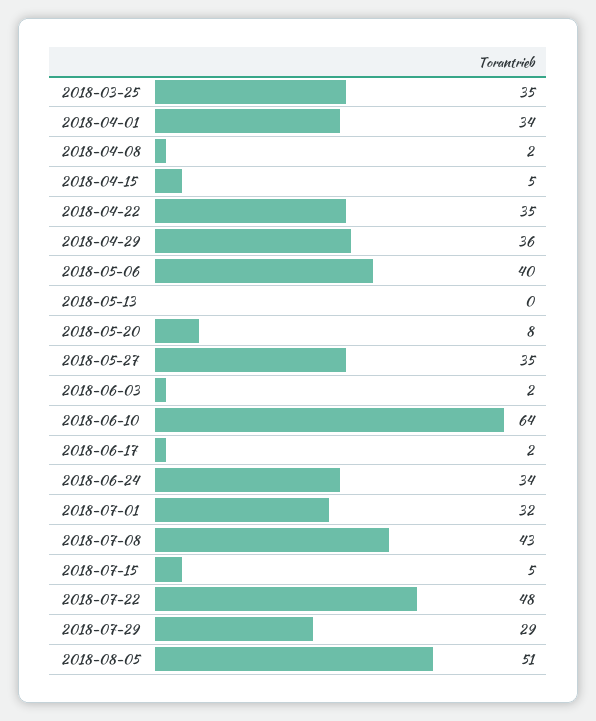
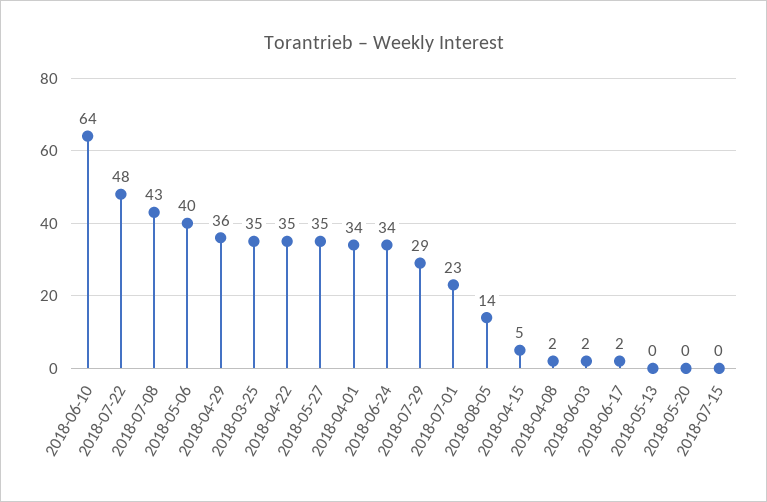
2018-05-20: 8 -> 0
2018-07-01: 32 -> 23
2018-07-15: 5 -> 0
2018-08-05: 51 -> 14

